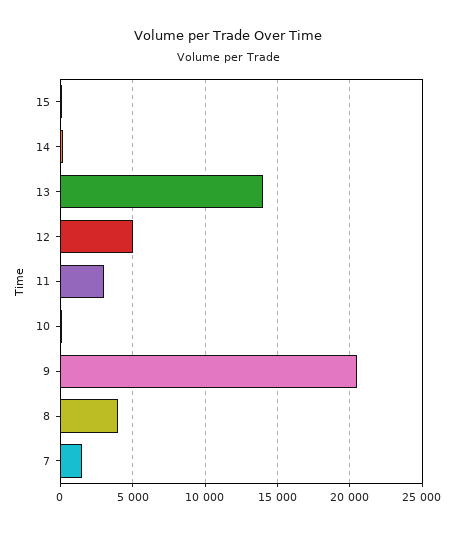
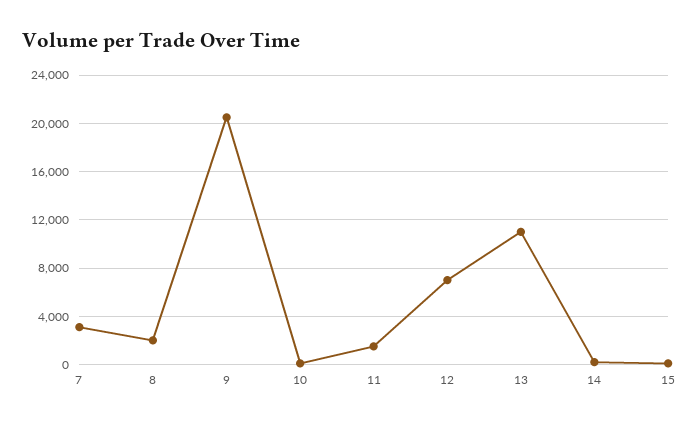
13: 14000 -> 11000
12: 5000 -> 7000
11: 3000 -> 1500
8: 4000 -> 2000
7: 1500 -> 3000

